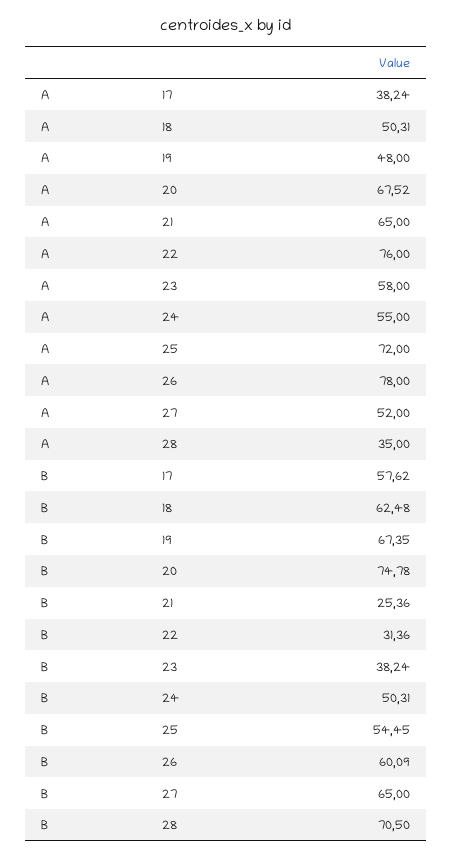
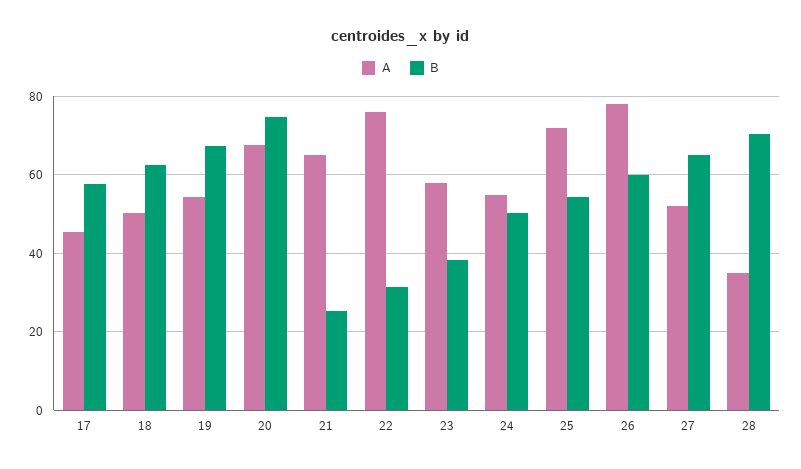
A, 17: 38.24 -> 46
A, 19: 48 -> 54

